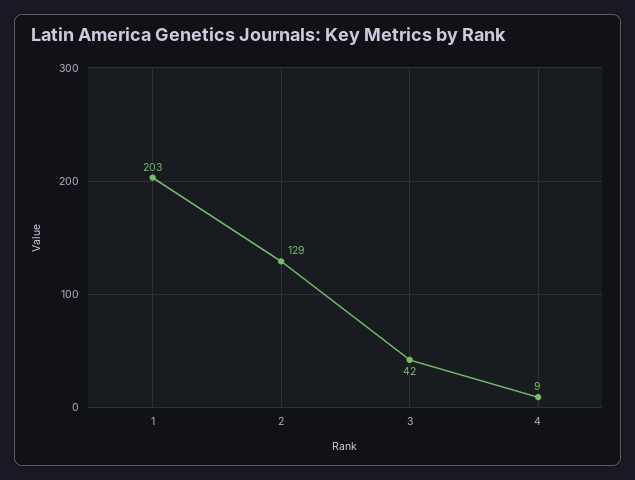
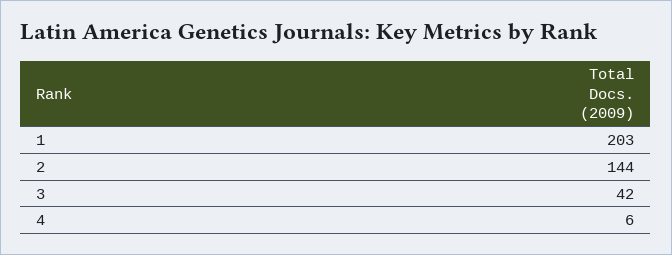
2: 129 -> 144
4: 9 -> 6

